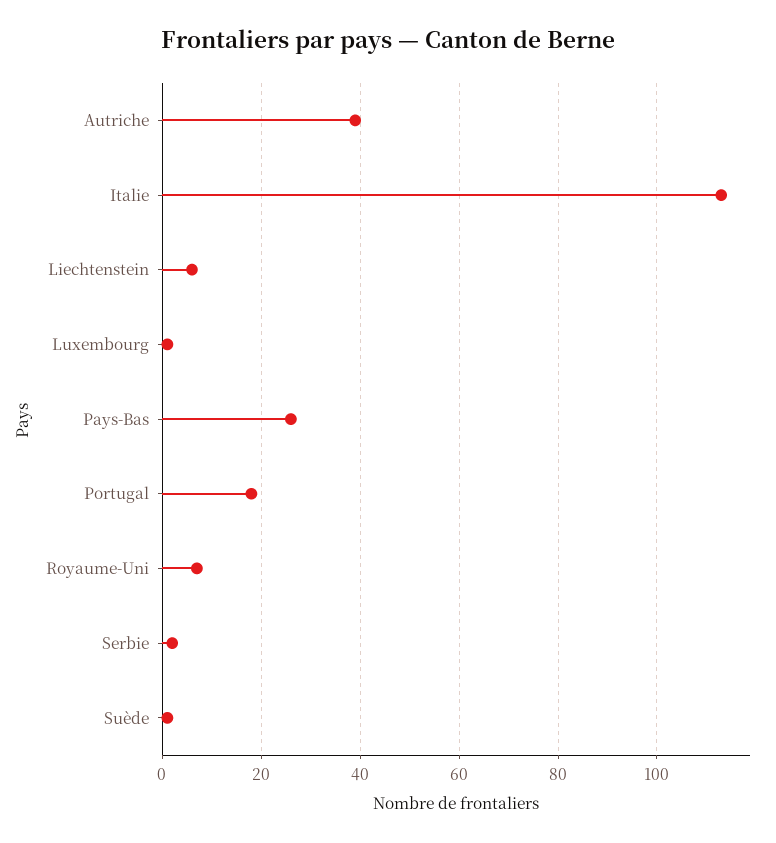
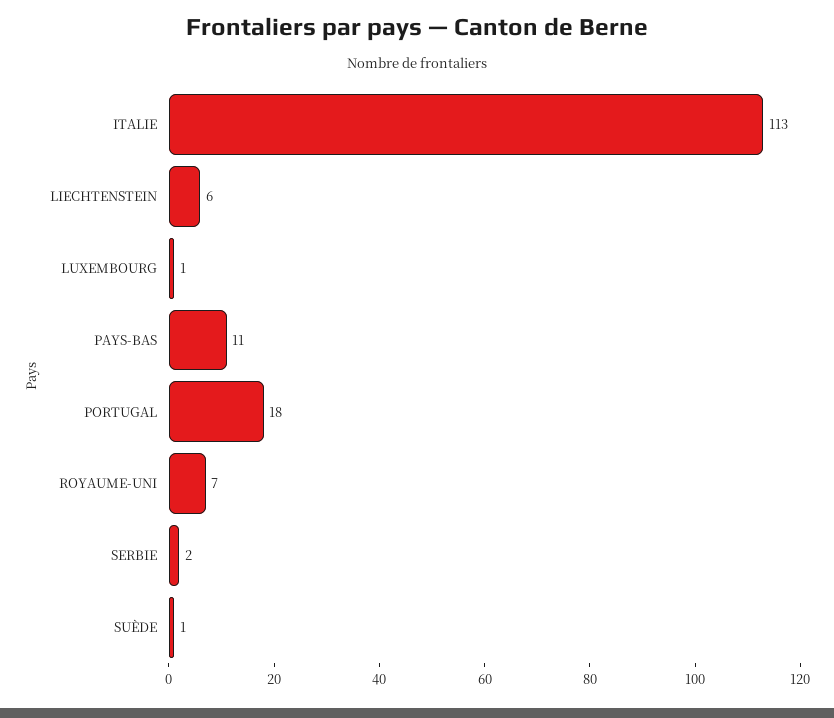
Autriche: 40 -> none
Pays-Bas: 25 -> 11

